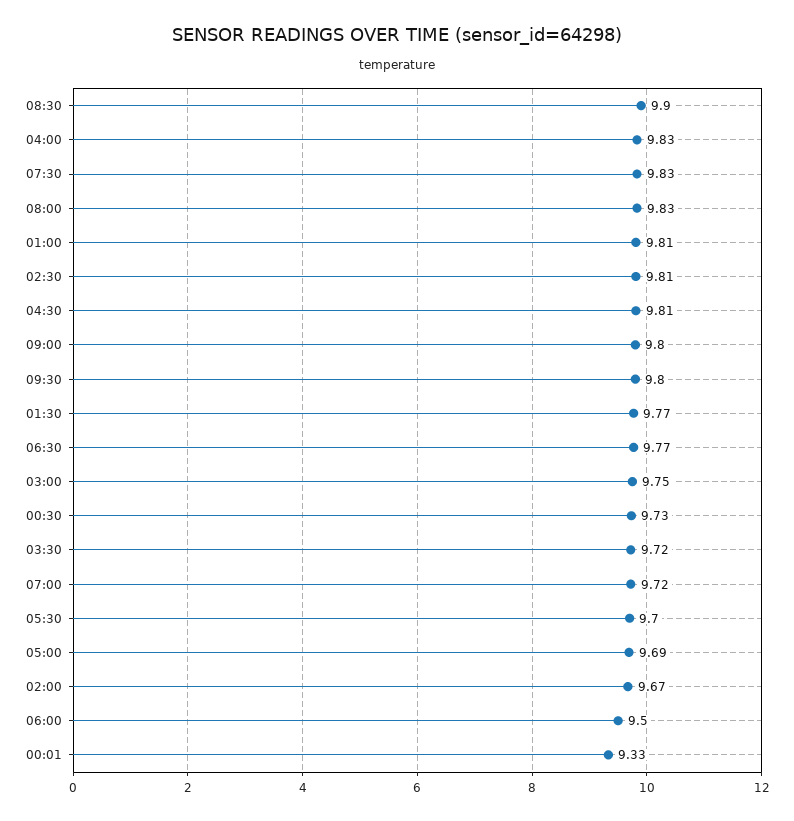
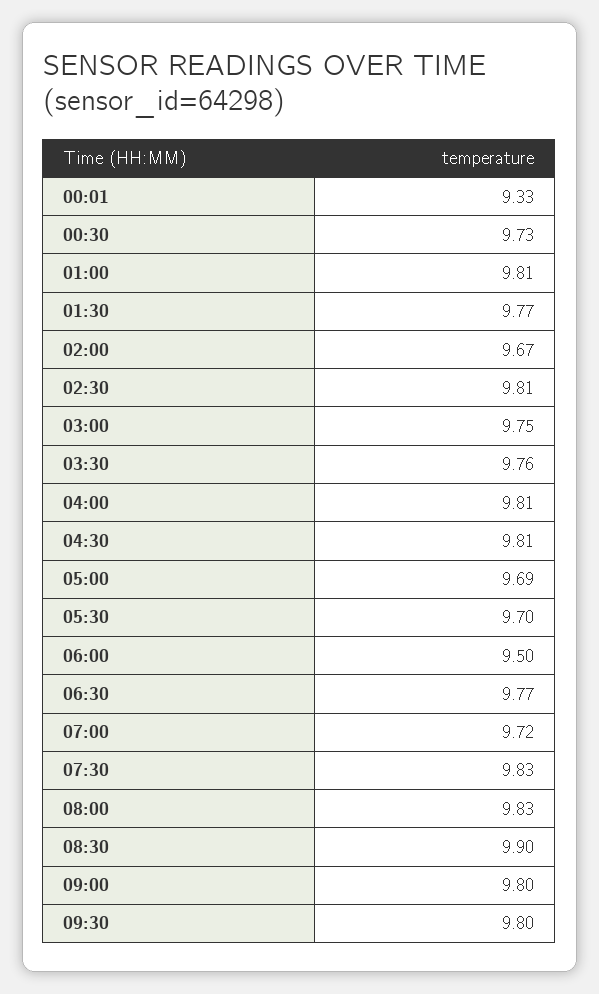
04:00: 9.83 -> 9.81
03:30: 9.72 -> 9.76

